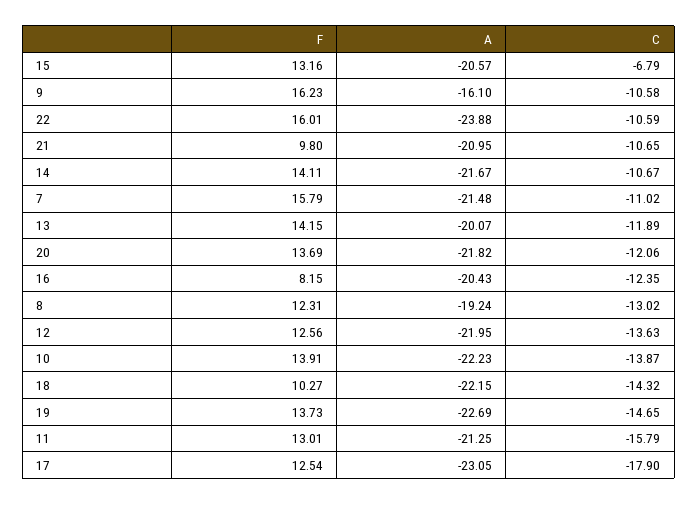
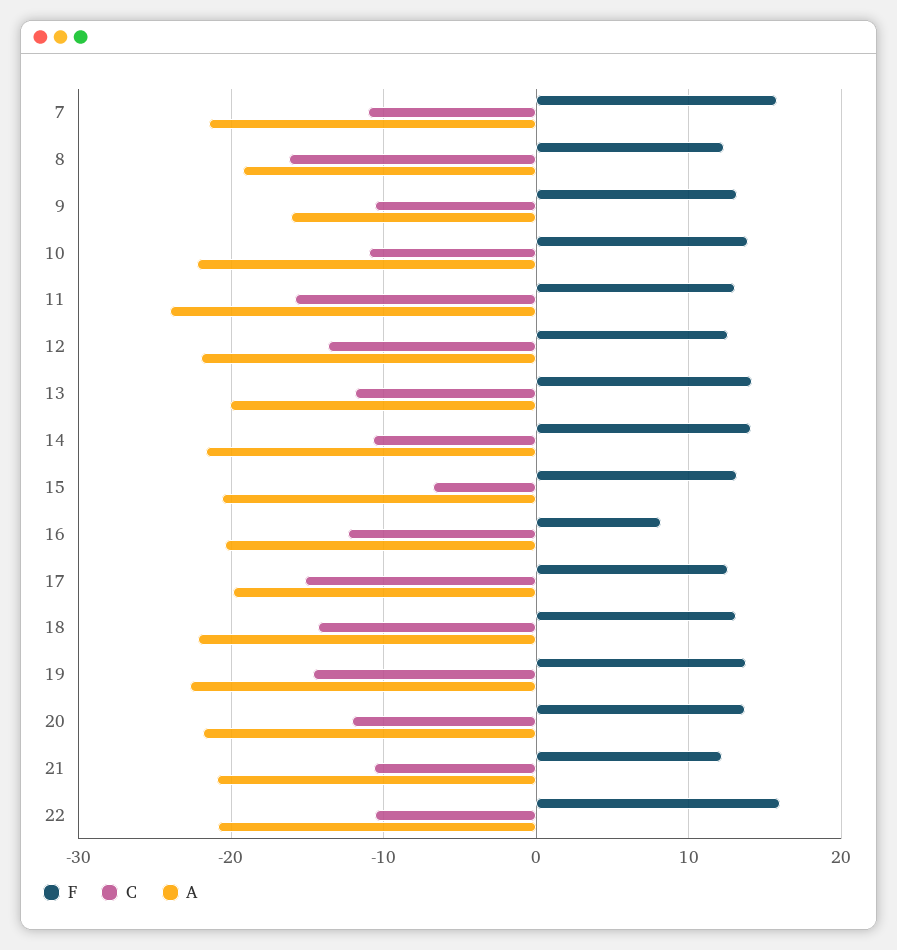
F, 9: 16.23 -> 13
A, 22: -23.88 -> -21
F, 21: 9.8 -> 12
C, 8: -13.02 -> -16
C, 10: -13.87 -> -11
F, 18: 10.27 -> 13
A, 11: -21.25 -> -24
A, 17: -23.05 -> -20
C, 17: -17.9 -> -15

